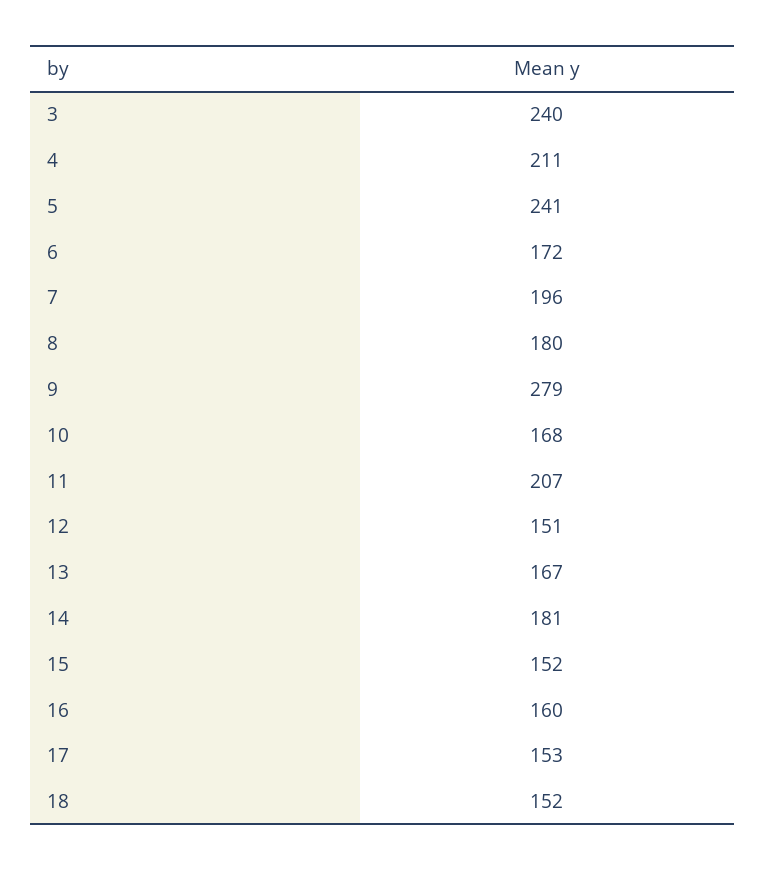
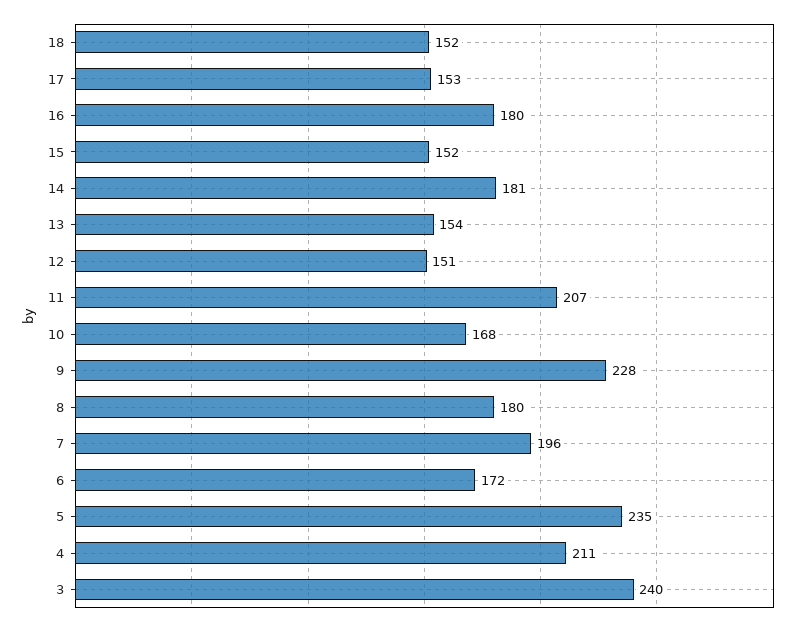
5: 241 -> 235
9: 279 -> 228
13: 167 -> 154
16: 160 -> 180

